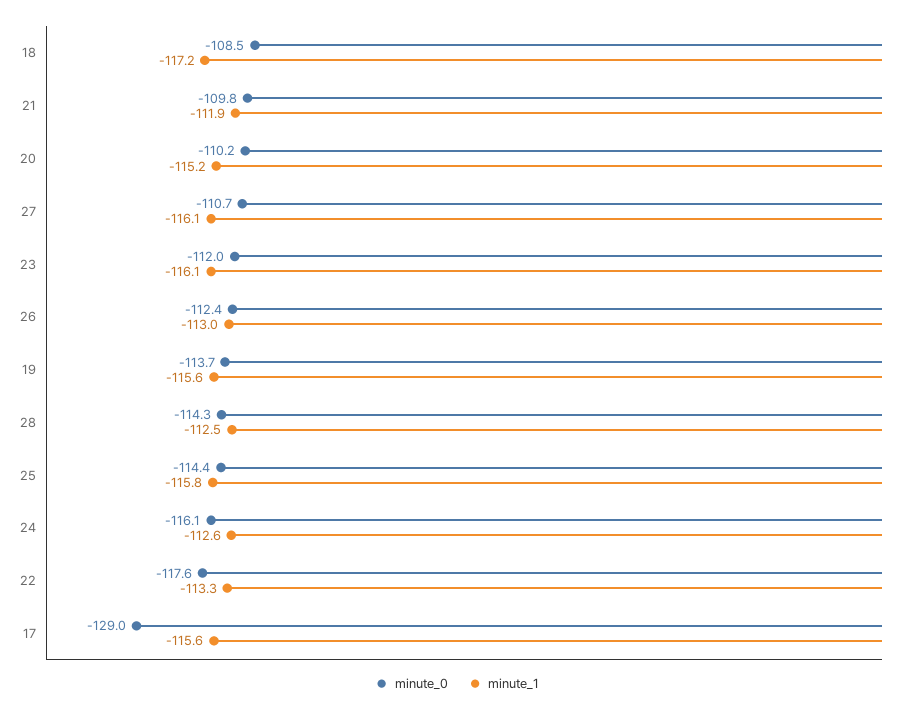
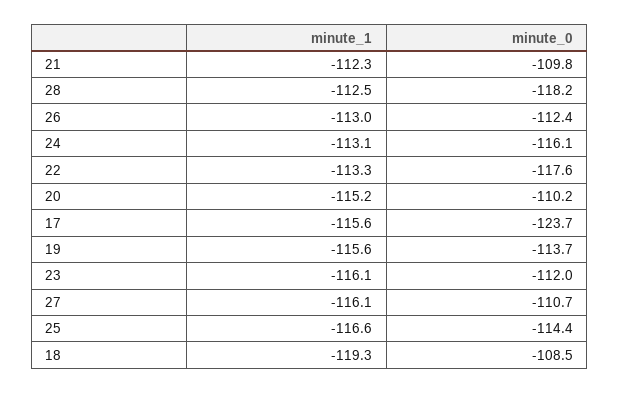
minute_1, 18: -117.2 -> -119.3
minute_1, 21: -111.9 -> -112.3
minute_0, 28: -114.3 -> -118.2
minute_1, 25: -115.8 -> -116.6
minute_1, 24: -112.6 -> -113.1
minute_0, 17: -129 -> -123.7

